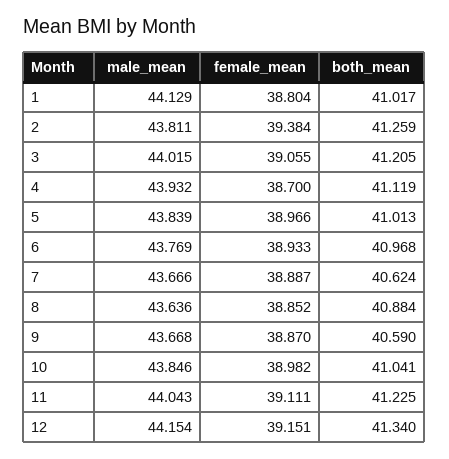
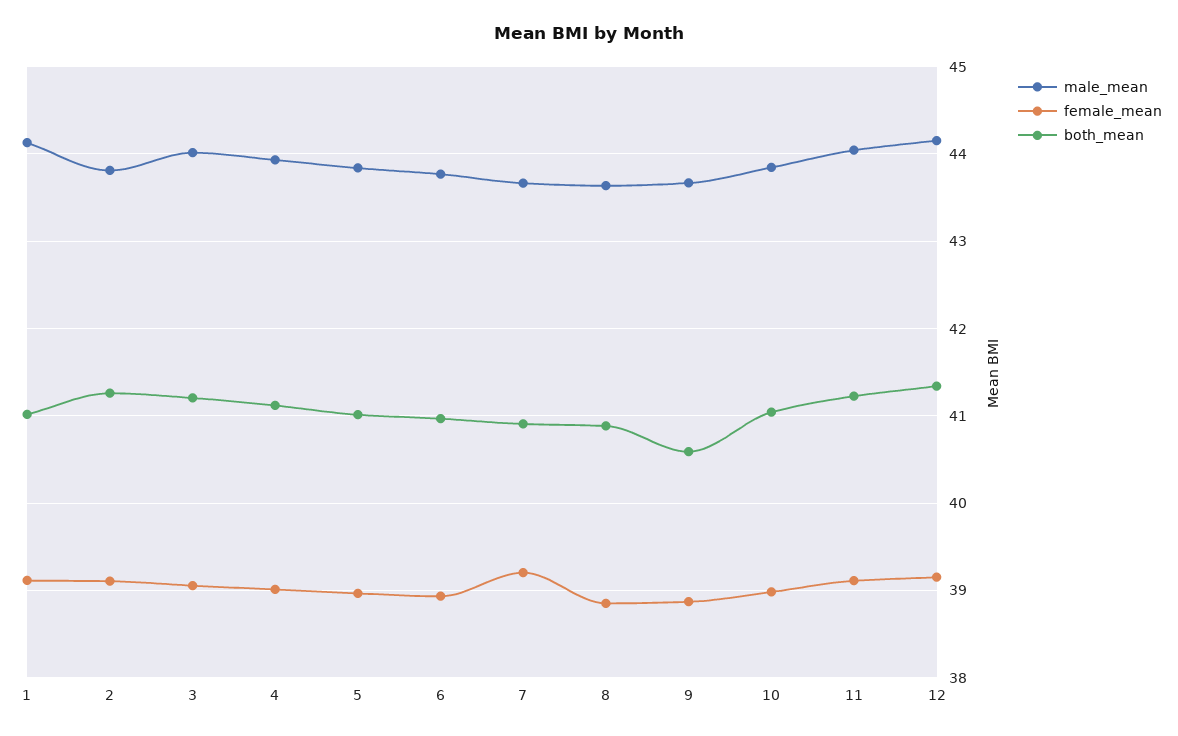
female_mean, 1: 38.804 -> 39.1
female_mean, 2: 39.384 -> 39.1
female_mean, 4: 38.7 -> 39
female_mean, 7: 38.887 -> 39.2
both_mean, 7: 40.624 -> 40.9

